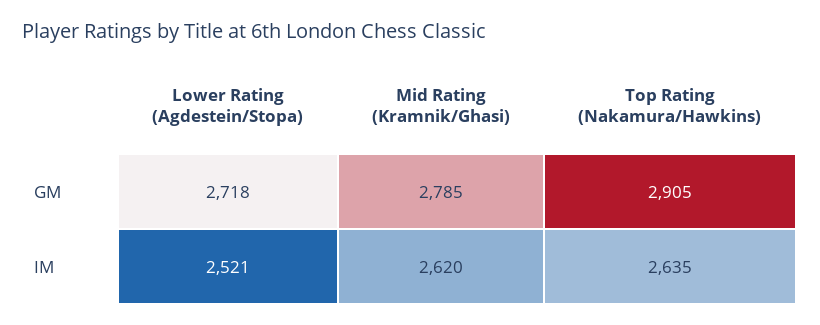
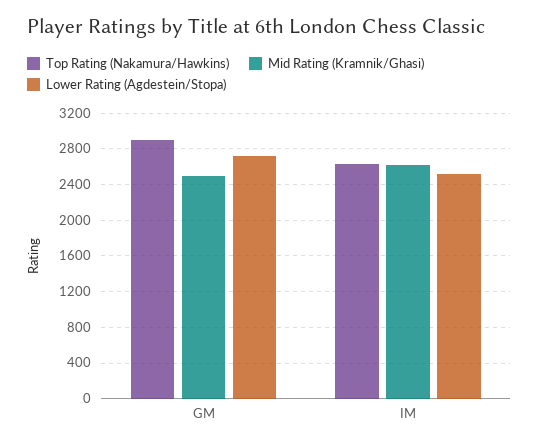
Mid Rating (Kramnik/Ghasi), GM: 2785 -> 2500

